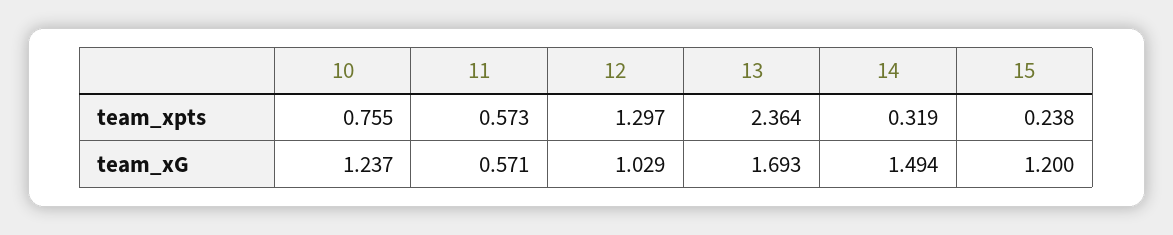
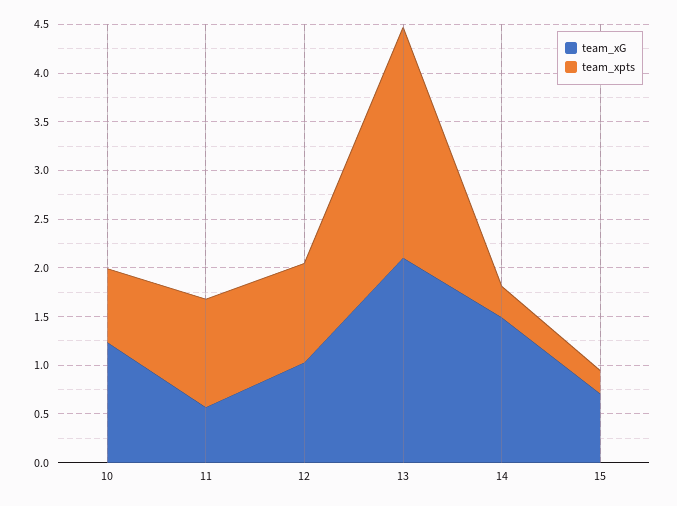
team_xpts, 11: 0.573 -> 1.1
team_xpts, 12: 1.297 -> 1
team_xG, 13: 1.693 -> 2.1
team_xG, 15: 1.2 -> 0.7

